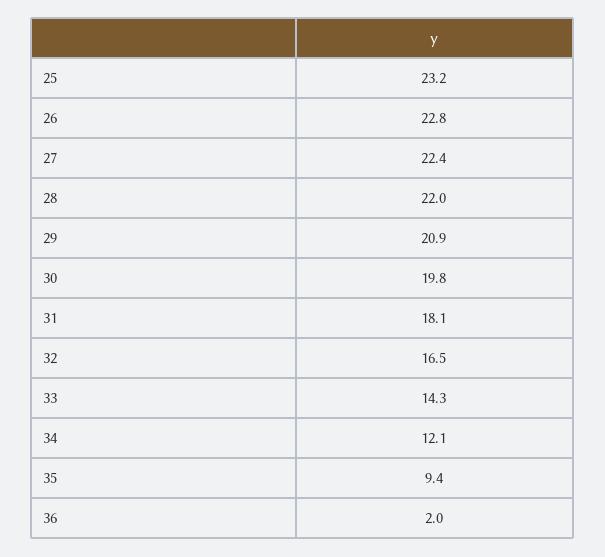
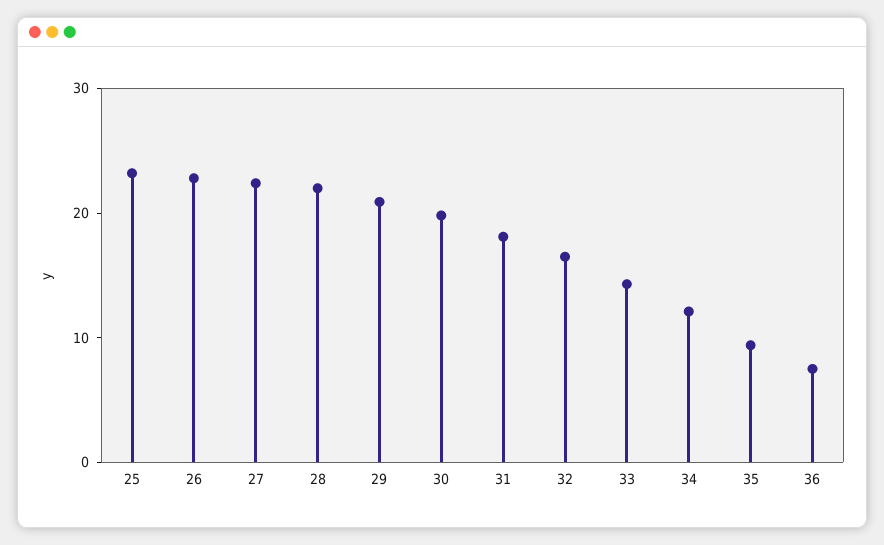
36: 2 -> 8

